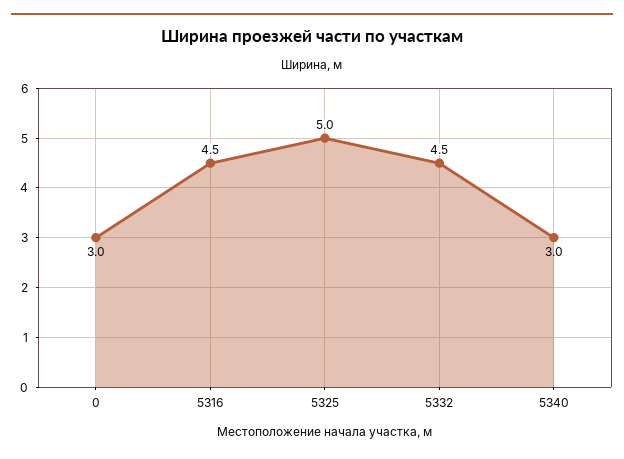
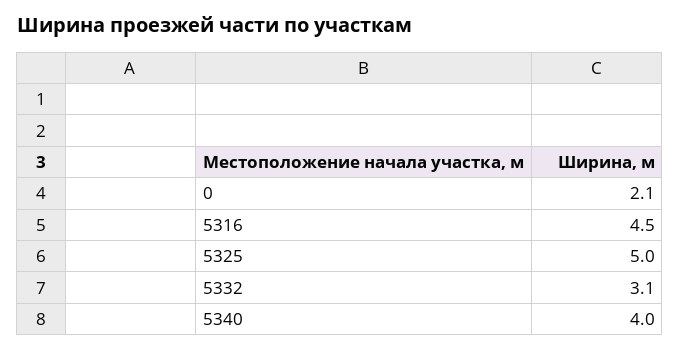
0: 3 -> 2.1
5332: 4.5 -> 3.1
5340: 3 -> 4

